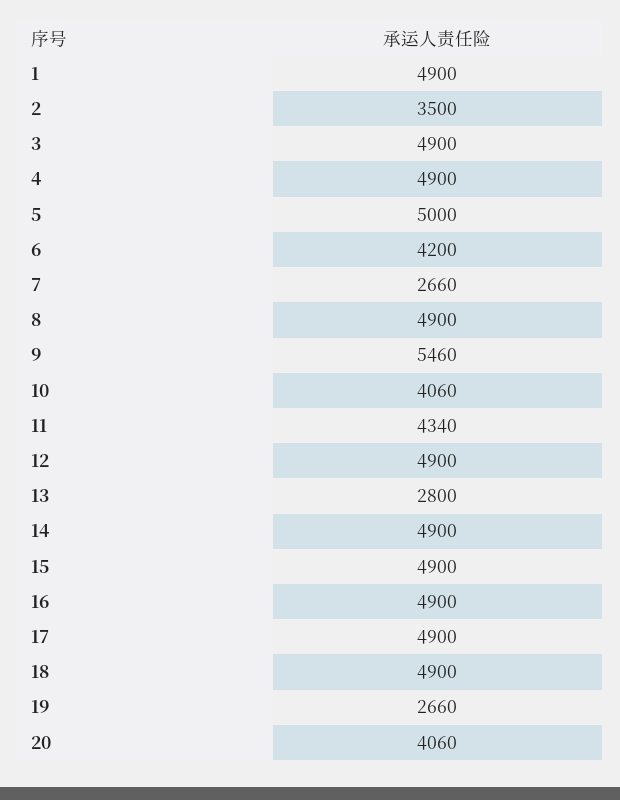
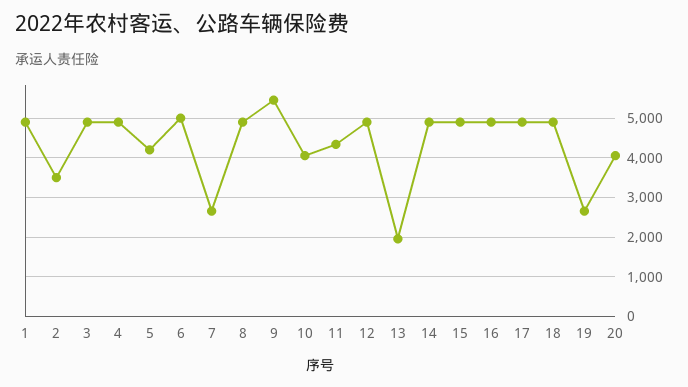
5: 5000 -> 4200
6: 4200 -> 5000
13: 2800 -> 2000

